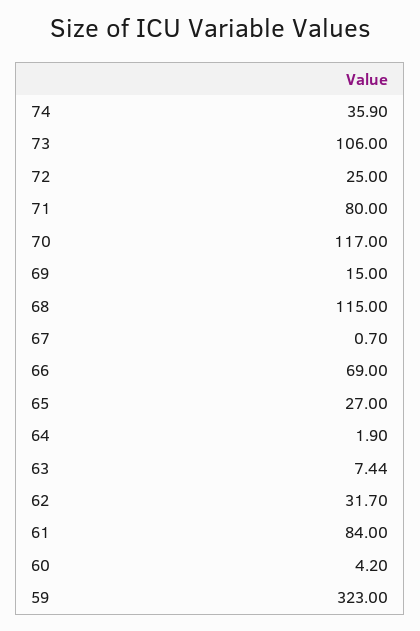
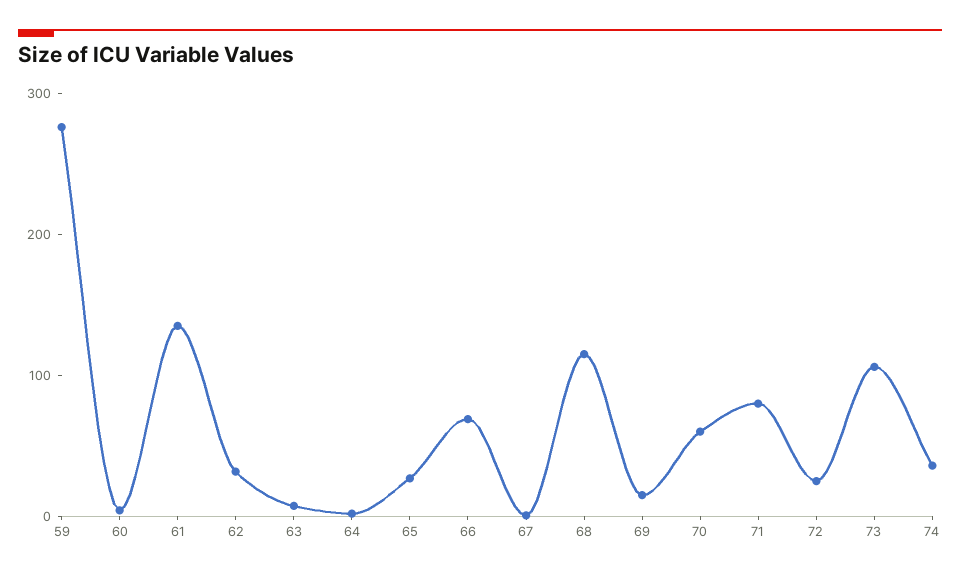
70: 117 -> 60
61: 84 -> 140
59: 323 -> 280

